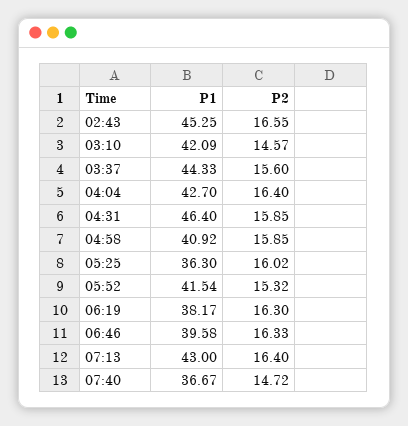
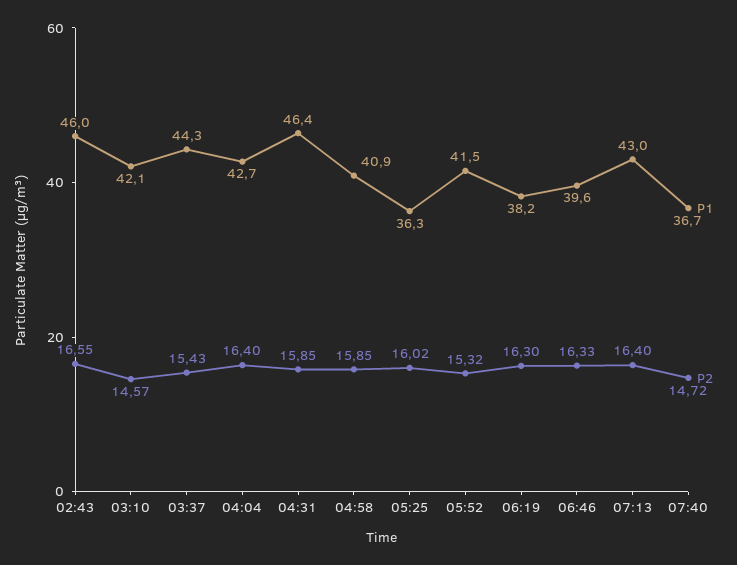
P1, 02:43: 45.25 -> 46
P2, 03:37: 15.6 -> 15.43

